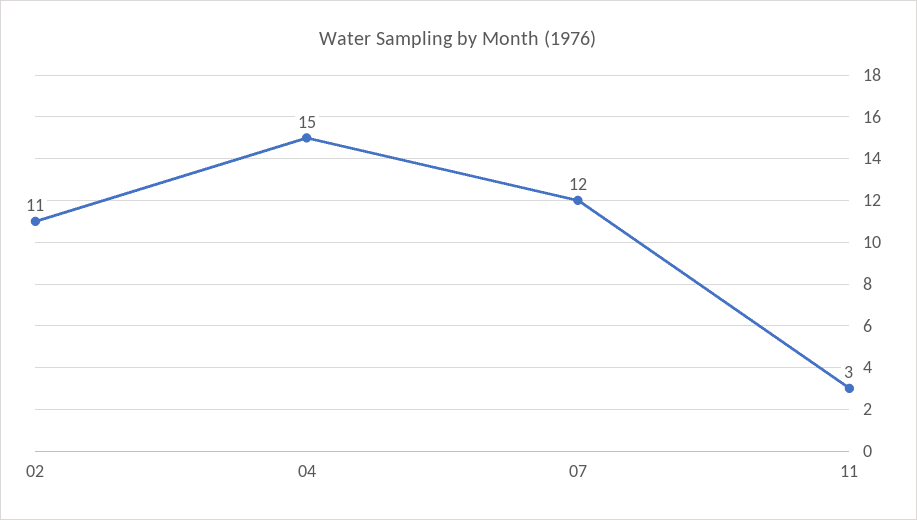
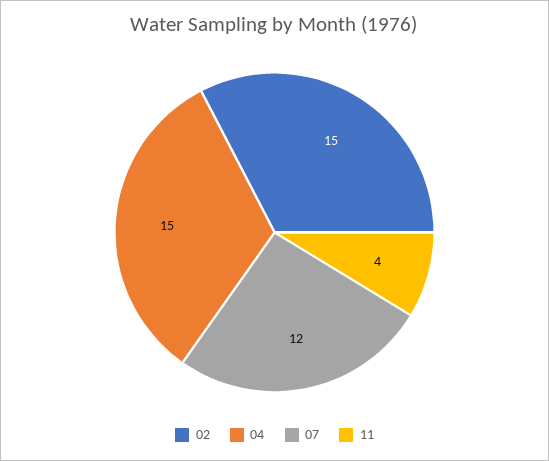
02: 11 -> 15
11: 3 -> 4

